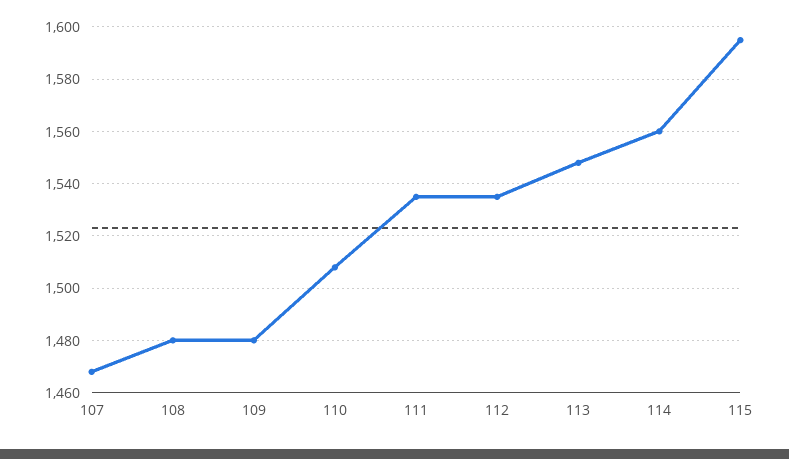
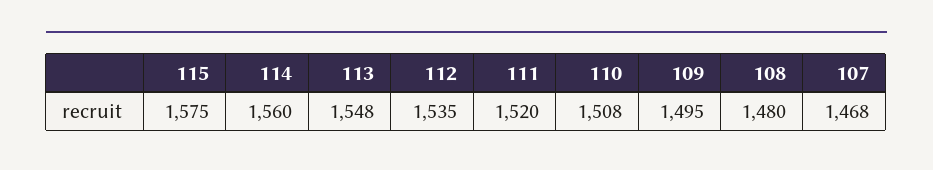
109: 1480 -> 1495
111: 1535 -> 1520
115: 1595 -> 1575

